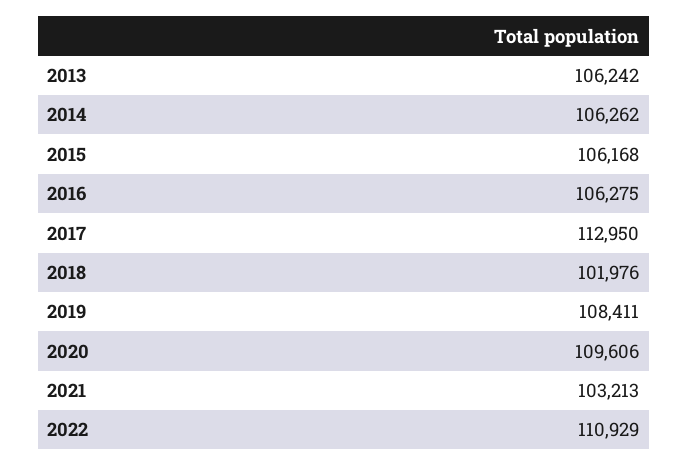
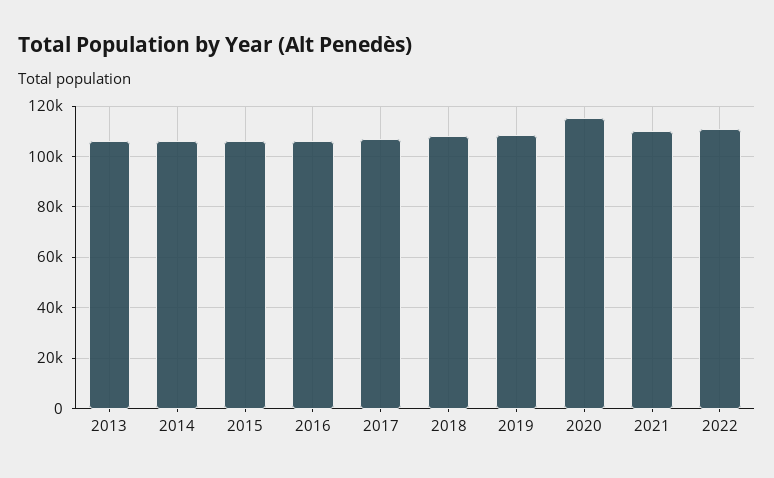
2017: 112950 -> 107500
2018: 101976 -> 107500
2020: 109606 -> 115000
2021: 103213 -> 110000

